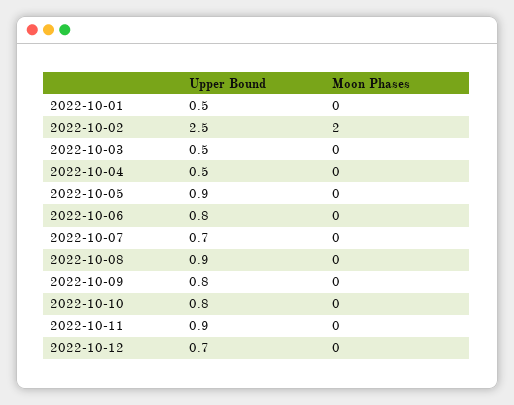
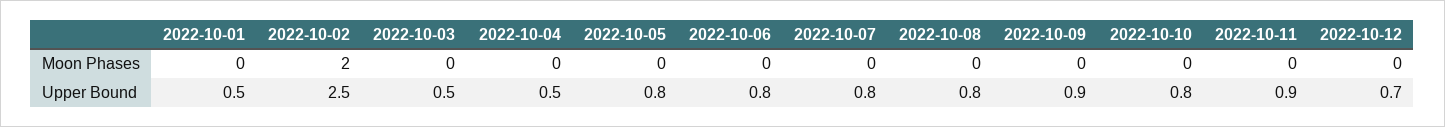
Upper Bound, 2022-10-05: 0.9 -> 0.8
Upper Bound, 2022-10-07: 0.7 -> 0.8
Upper Bound, 2022-10-08: 0.9 -> 0.8
Upper Bound, 2022-10-09: 0.8 -> 0.9

